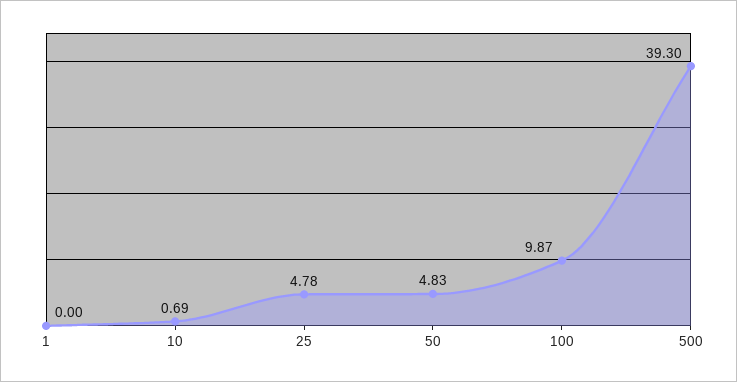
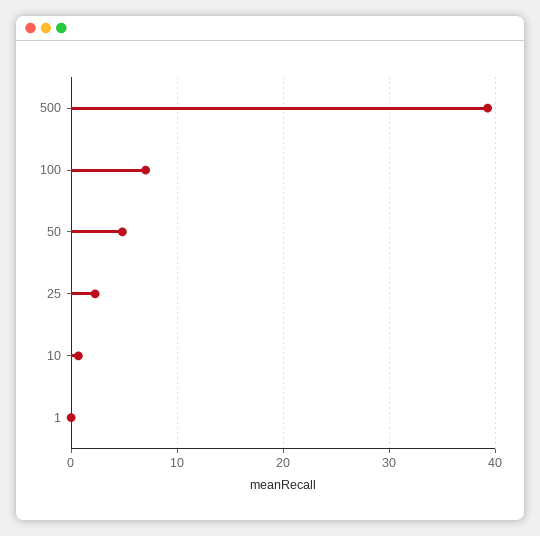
25: 4.78 -> 2
100: 9.87 -> 7

